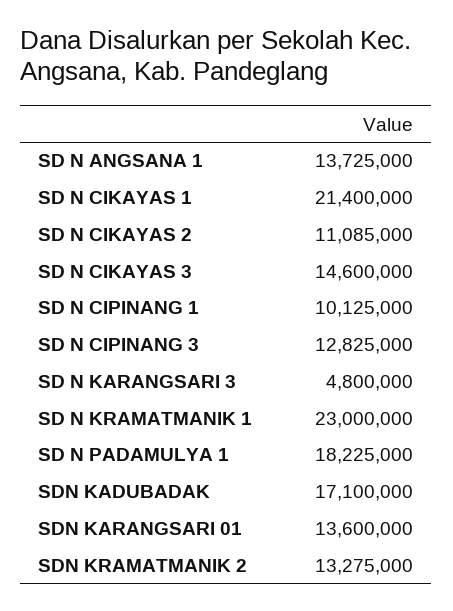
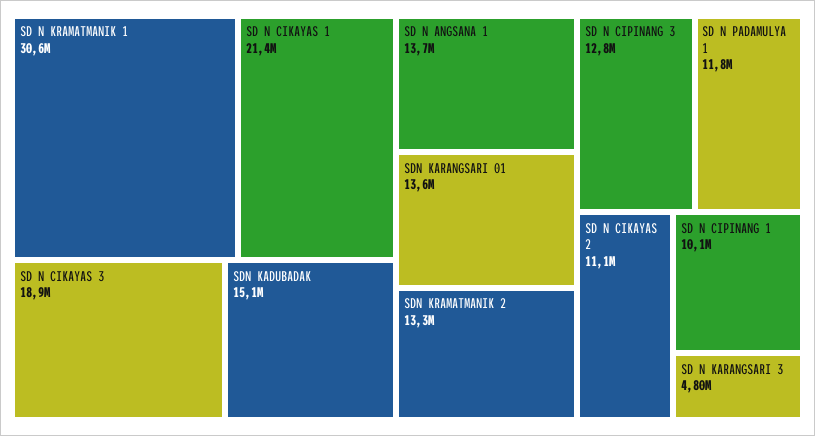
SD N CIKAYAS 3: 14600000 -> 18900000
SD N KRAMATMANIK 1: 23000000 -> 30600000
SD N PADAMULYA 1: 18225000 -> 11800000
SDN KADUBADAK: 17100000 -> 15100000

